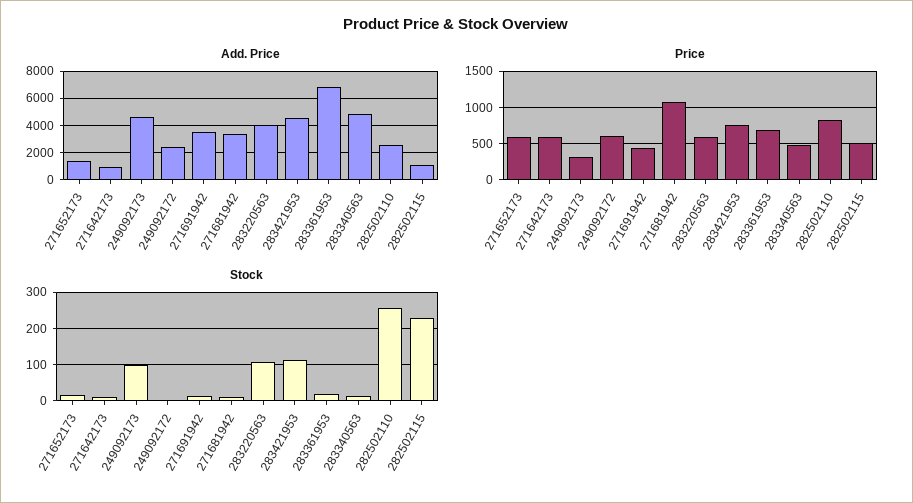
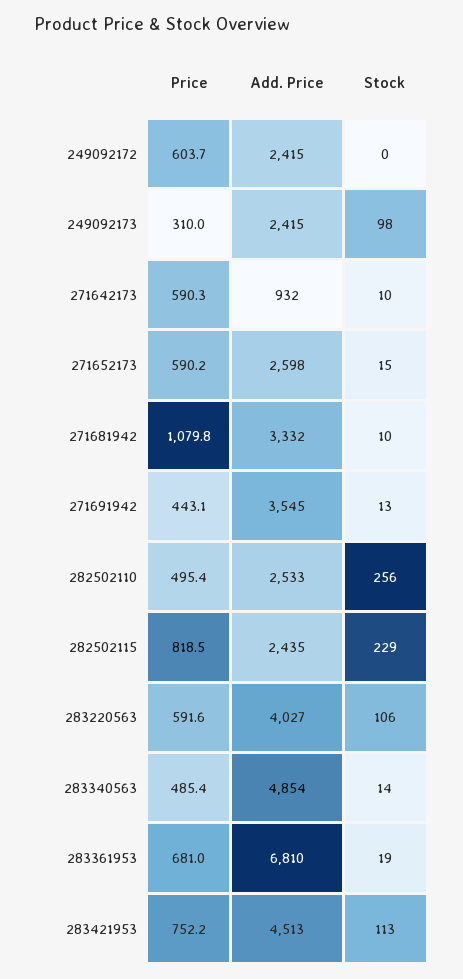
Add. Price, 271652173: 1500 -> 2598
Add. Price, 249092173: 4500 -> 2415
Add. Price, 282502115: 1000 -> 2435
Price, 282502110: 800 -> 495.4
Price, 282502115: 500 -> 818.5

